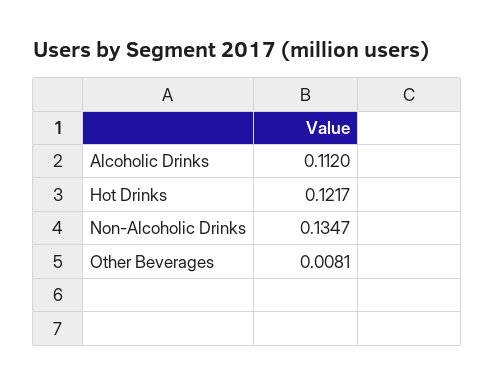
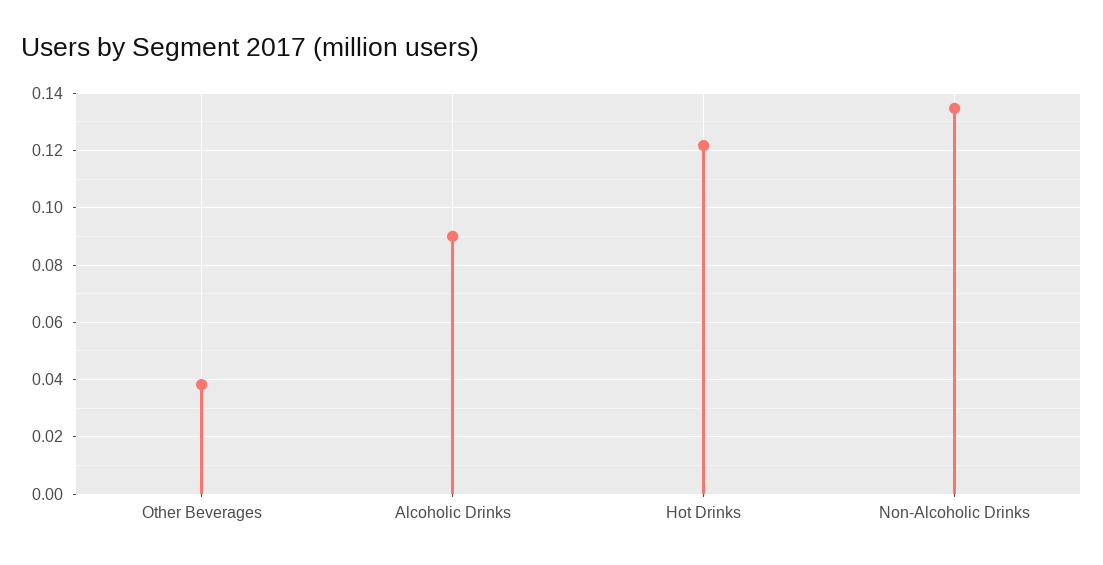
Alcoholic Drinks: 0.112 -> 0.09
Other Beverages: 0.0081 -> 0.0375

